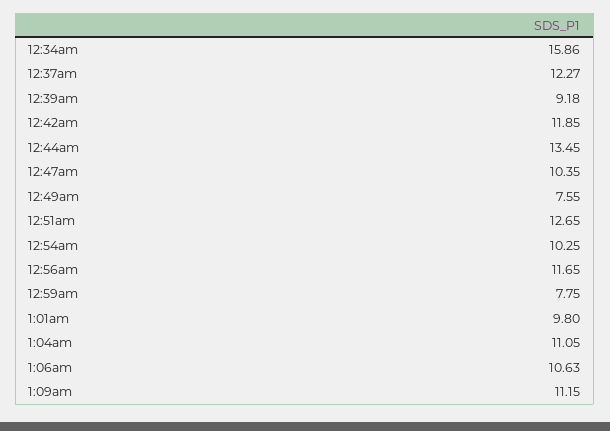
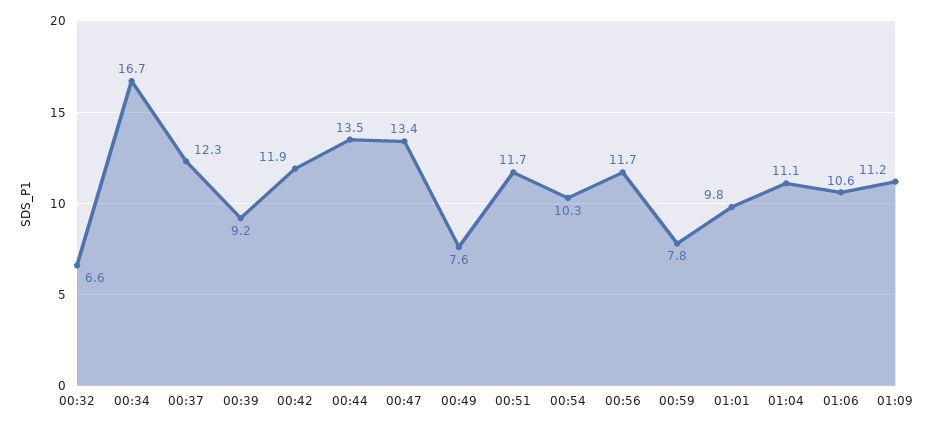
12:34am: 15.86 -> 16.7
12:47am: 10.35 -> 13.4
12:51am: 12.65 -> 11.7
00:32: none -> 6.6

